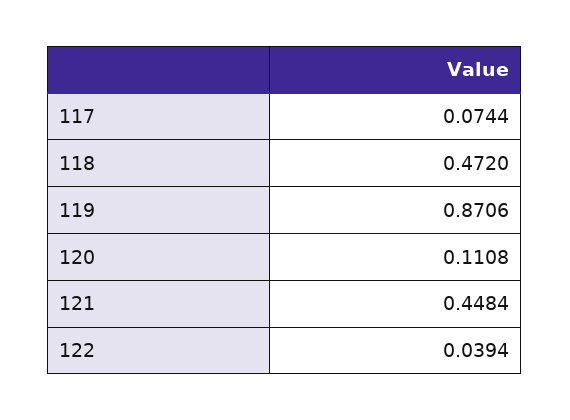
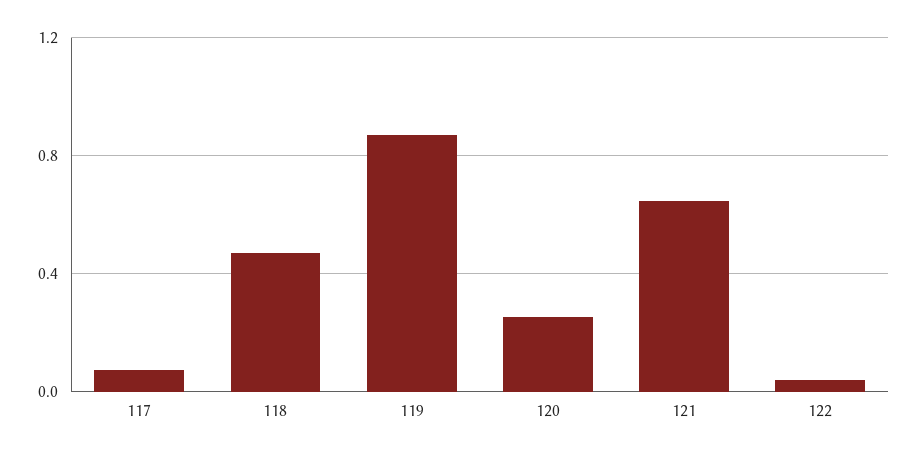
120: 0.1108 -> 0.25
121: 0.4484 -> 0.65

